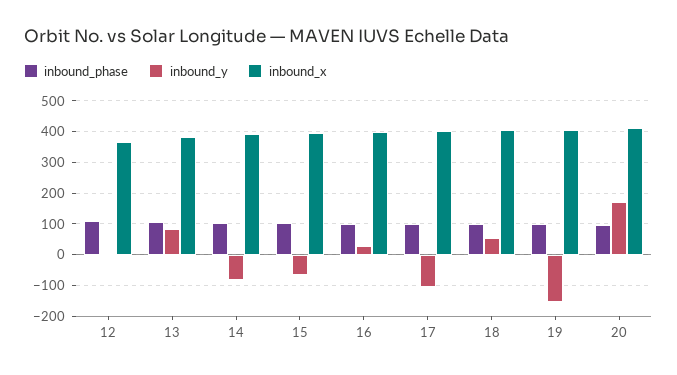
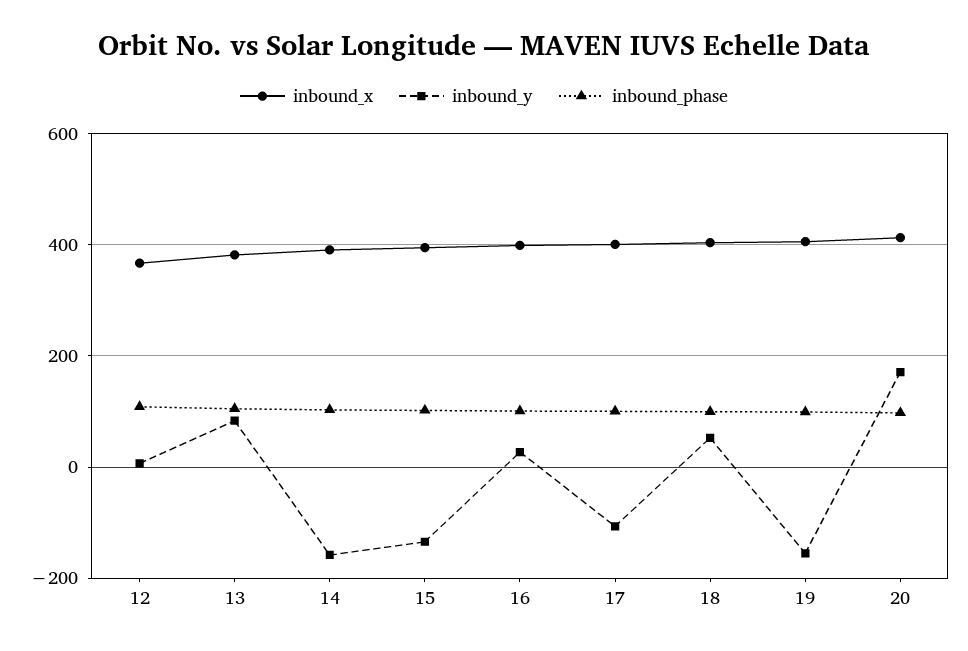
inbound_y, 14: -80 -> -160
inbound_y, 15: -60 -> -140

